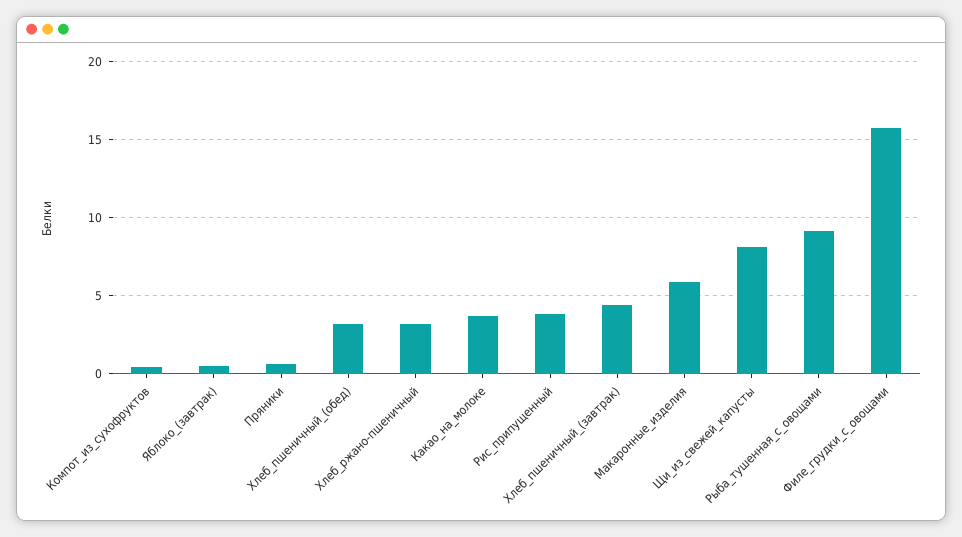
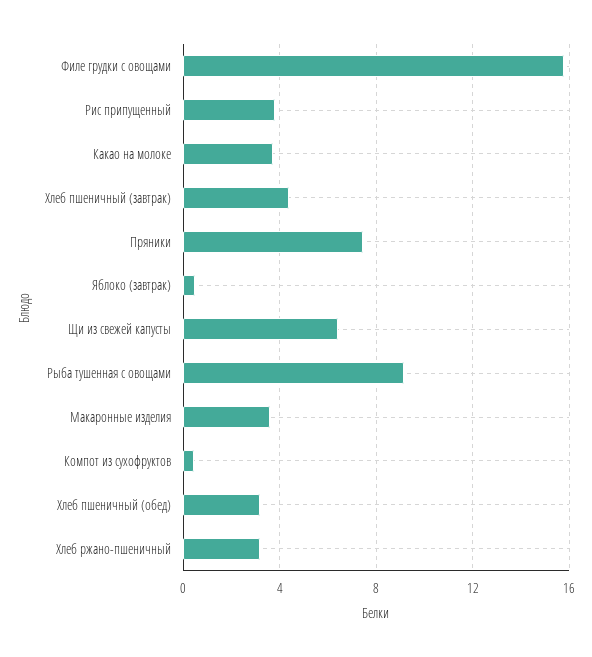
Пряники: 0.5 -> 7.5
Макаронные_изделия: 6 -> 3.5
Щи_из_свежей_капусты: 8 -> 6.5

